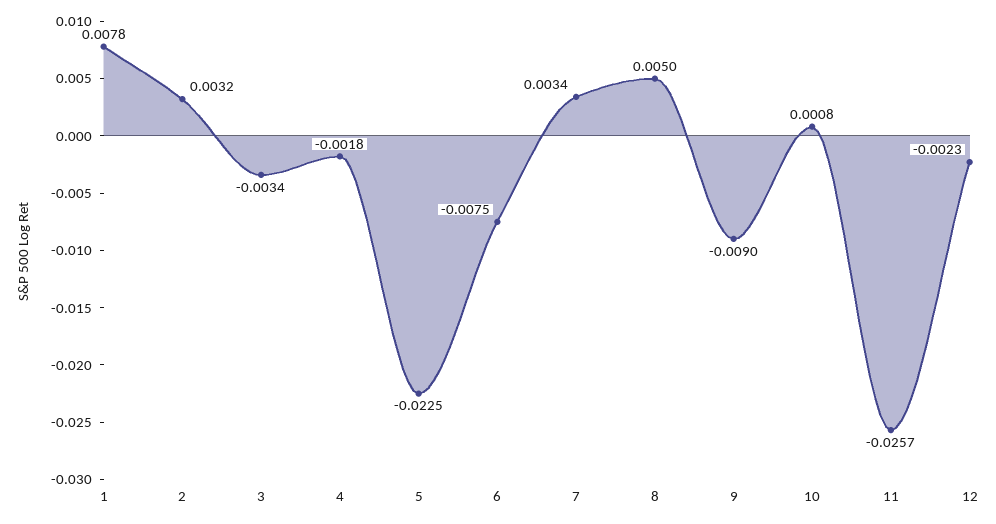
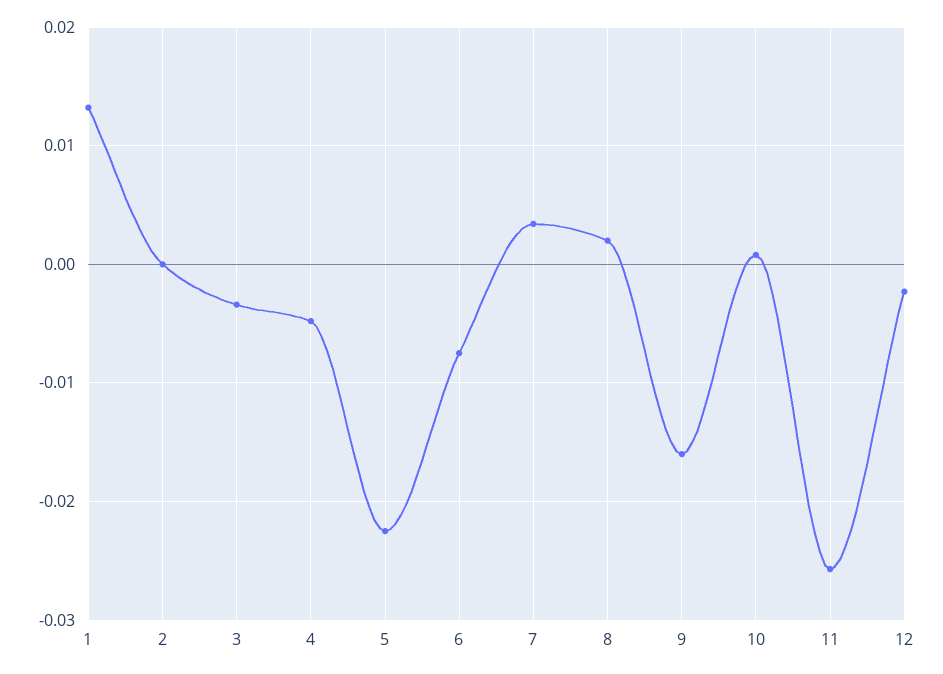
1: 0.0078 -> 0.013
2: 0.0032 -> 0
4: -0.0018 -> -0.005
8: 0.005 -> 0.002
9: -0.009 -> -0.016

